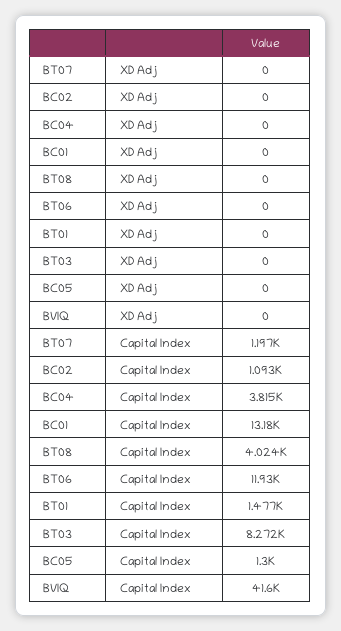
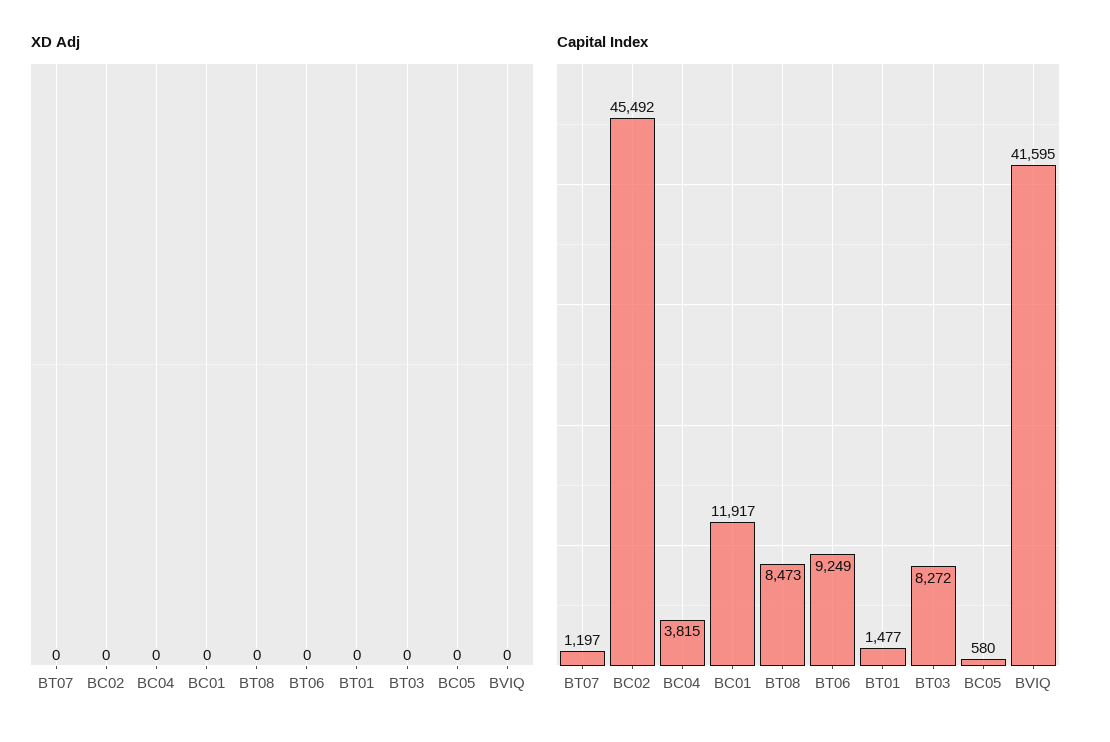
Capital Index, BC02: 1093 -> 45492
Capital Index, BC01: 13180 -> 11917
Capital Index, BT08: 4024 -> 8473
Capital Index, BT06: 11930 -> 9249
Capital Index, BC05: 1300 -> 580

